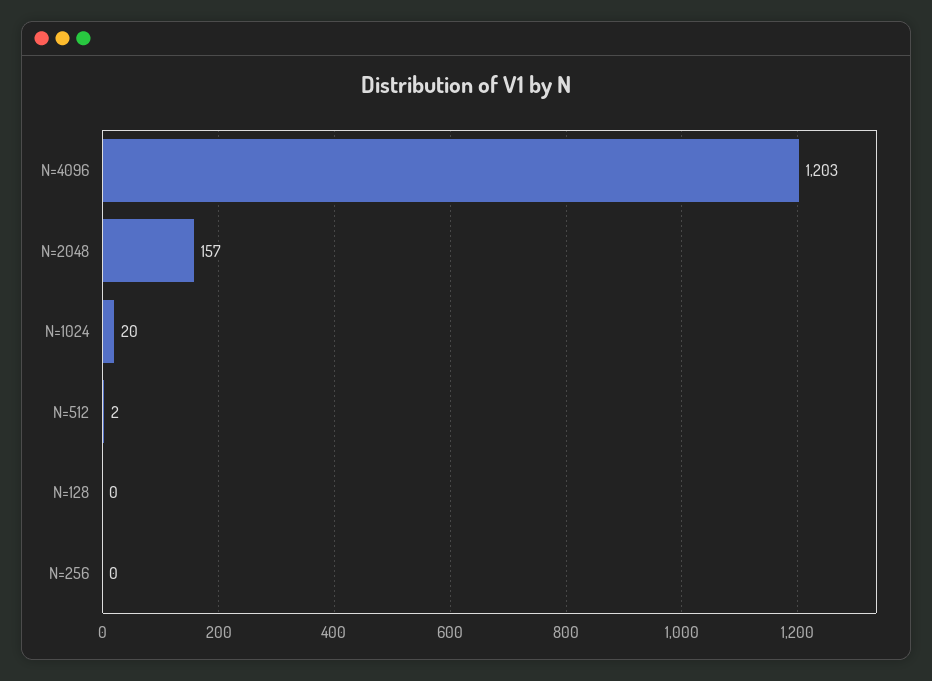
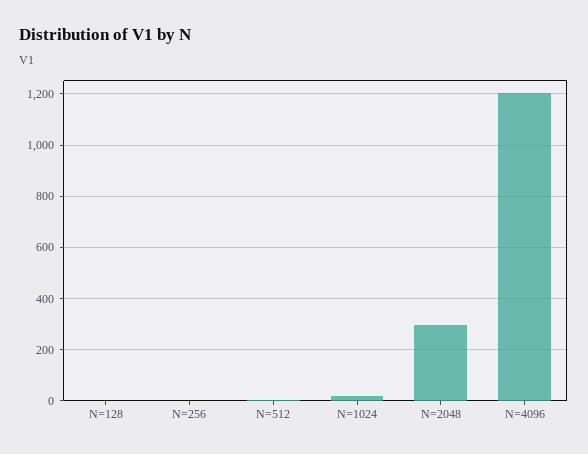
N=2048: 157 -> 300

